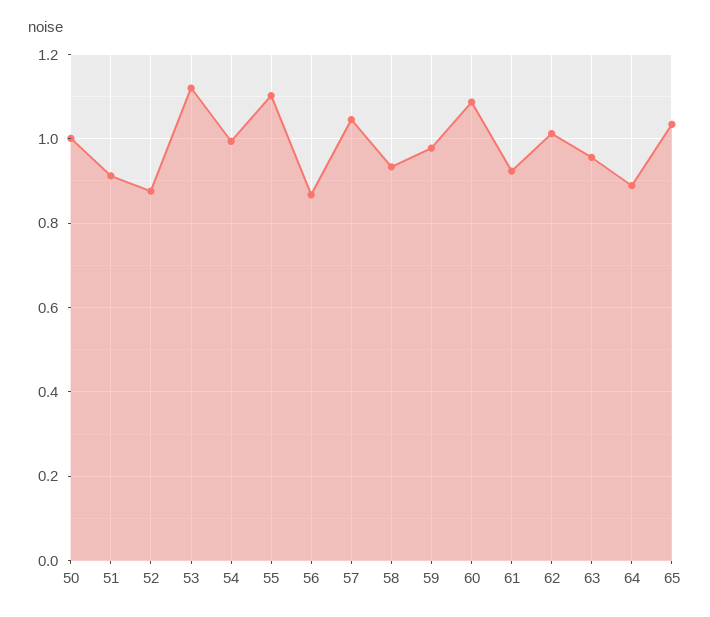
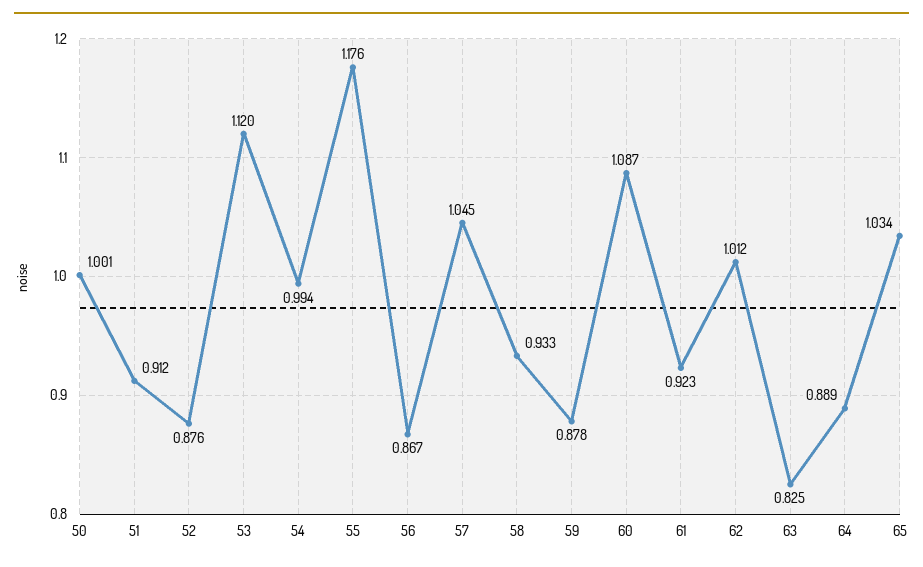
55: 1.1 -> 1.176
59: 0.98 -> 0.878
63: 0.96 -> 0.825

